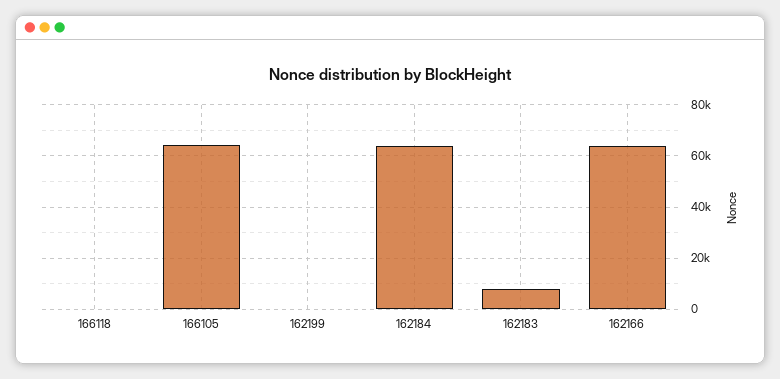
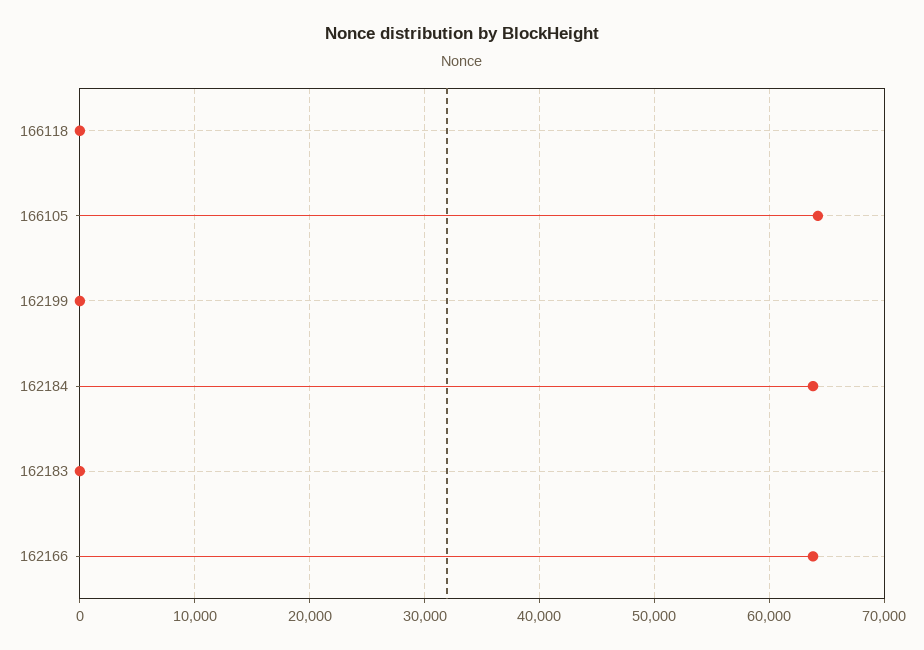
162183: 7500 -> 0

